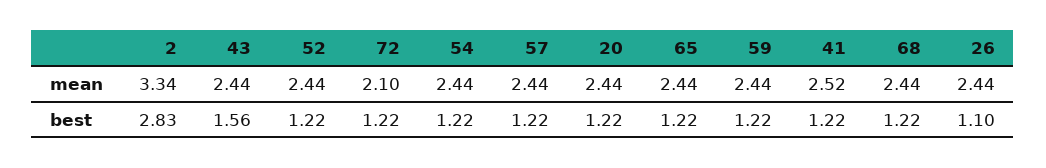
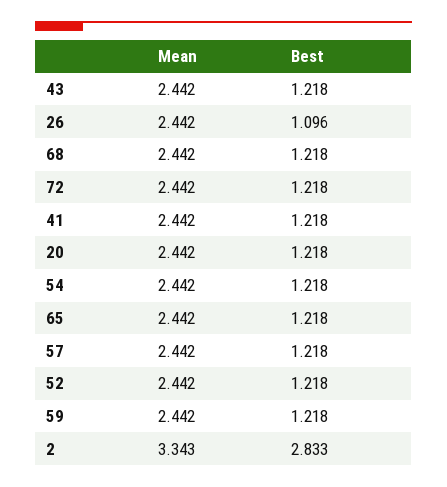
72, mean: 2.1 -> 2.442
41, mean: 2.52 -> 2.442
43, best: 1.56 -> 1.218

